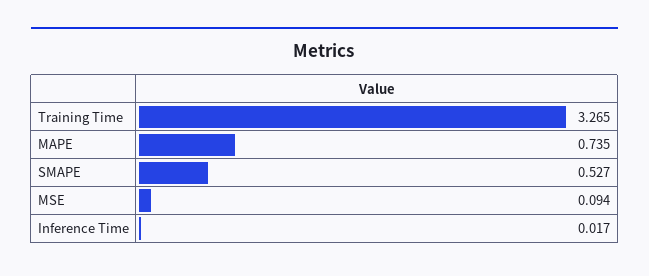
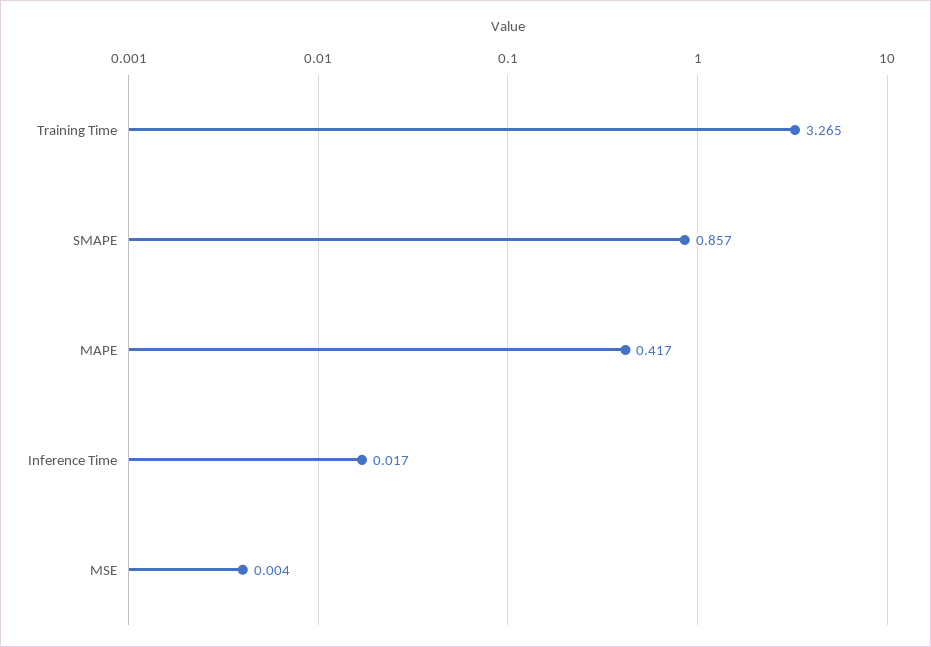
MAPE: 0.735 -> 0.417
SMAPE: 0.527 -> 0.857
MSE: 0.094 -> 0.004

